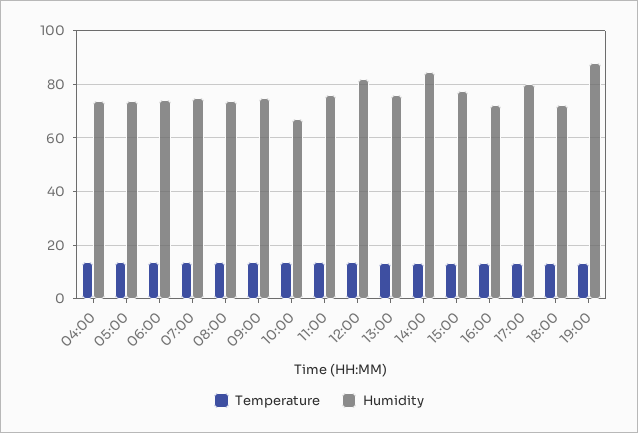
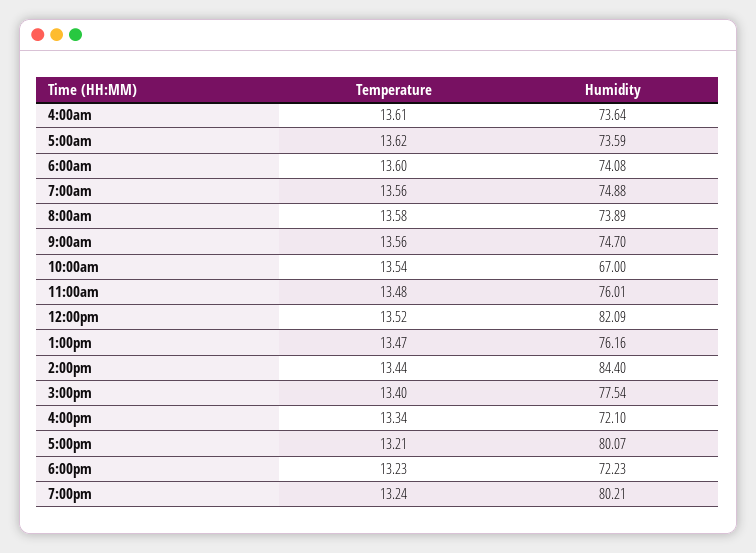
Humidity, 19:00: 87.5 -> 80.21

